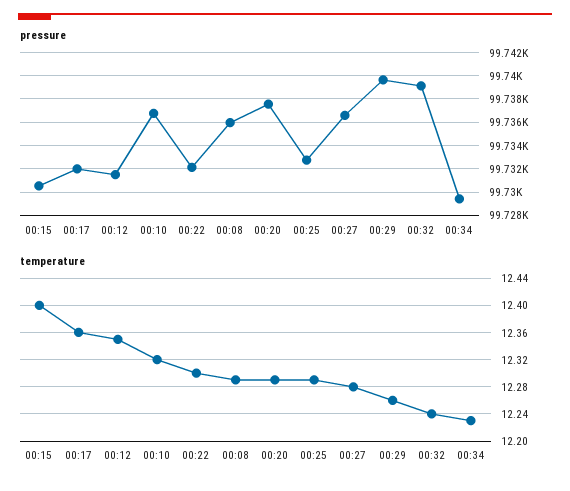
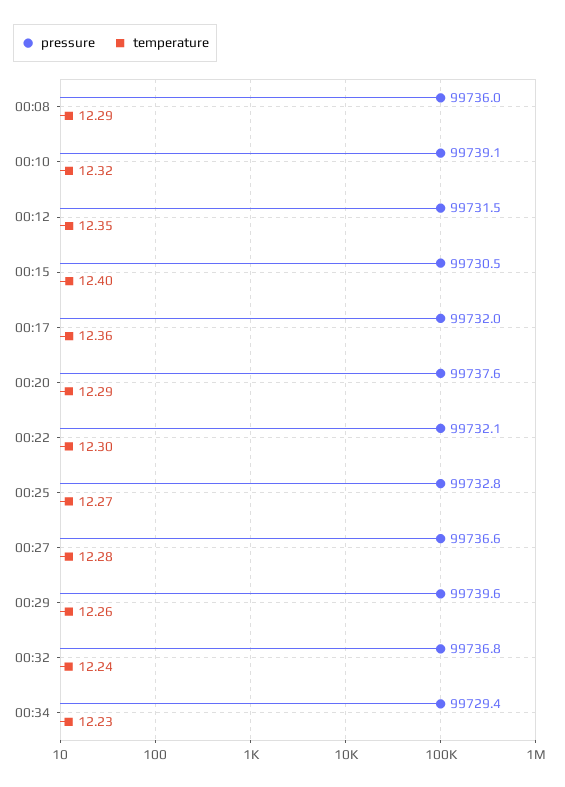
pressure, 00:10: 99737 -> 99739.1
pressure, 00:32: 99739 -> 99736.8
temperature, 00:25: 12.29 -> 12.27

